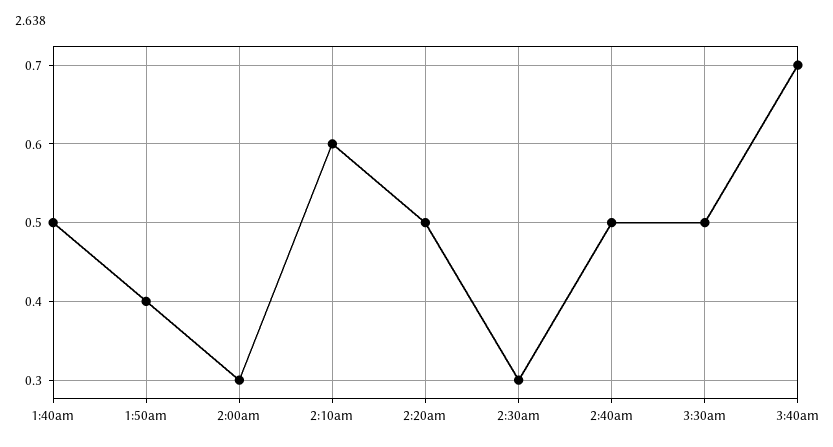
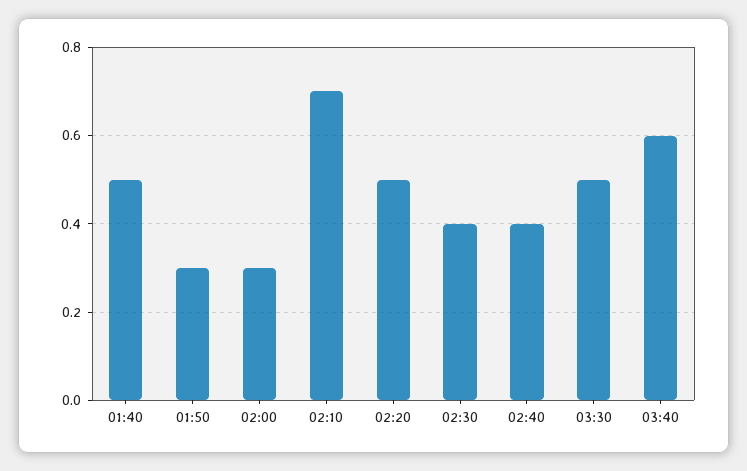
1:50am: 0.4 -> 0.3
2:10am: 0.6 -> 0.7
2:30am: 0.3 -> 0.4
2:40am: 0.5 -> 0.4
3:40am: 0.7 -> 0.6

